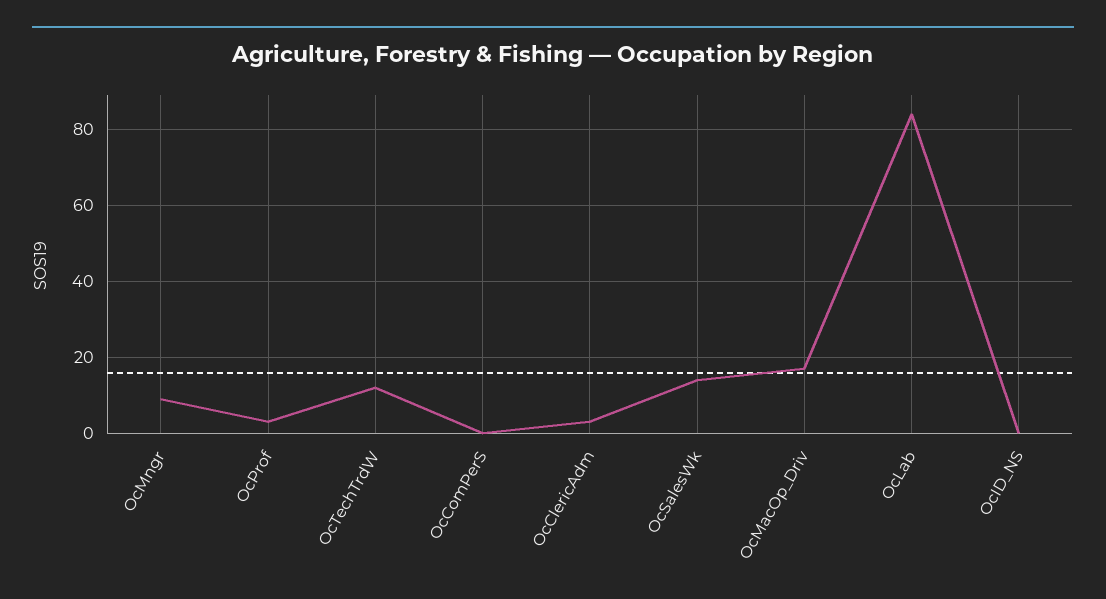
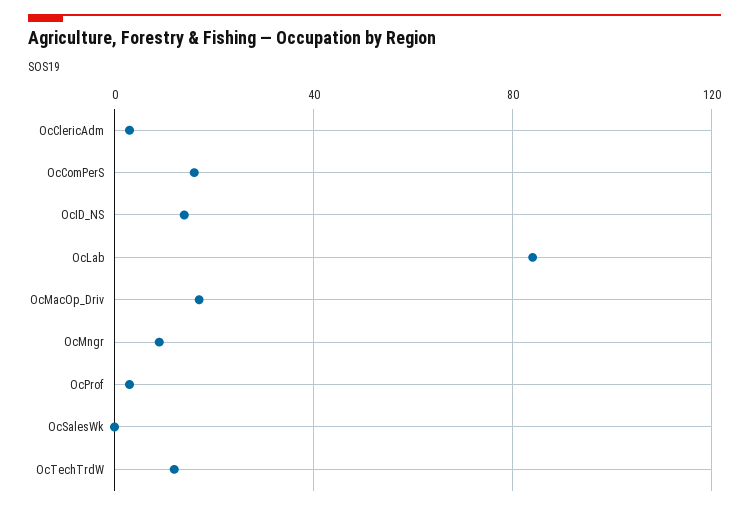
OcComPerS: 0 -> 15
OcSalesWk: 15 -> 0
OcID_NS: 0 -> 15

